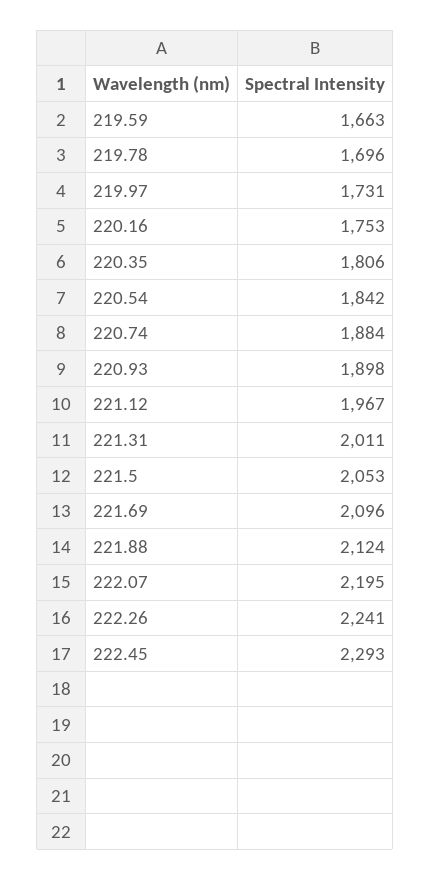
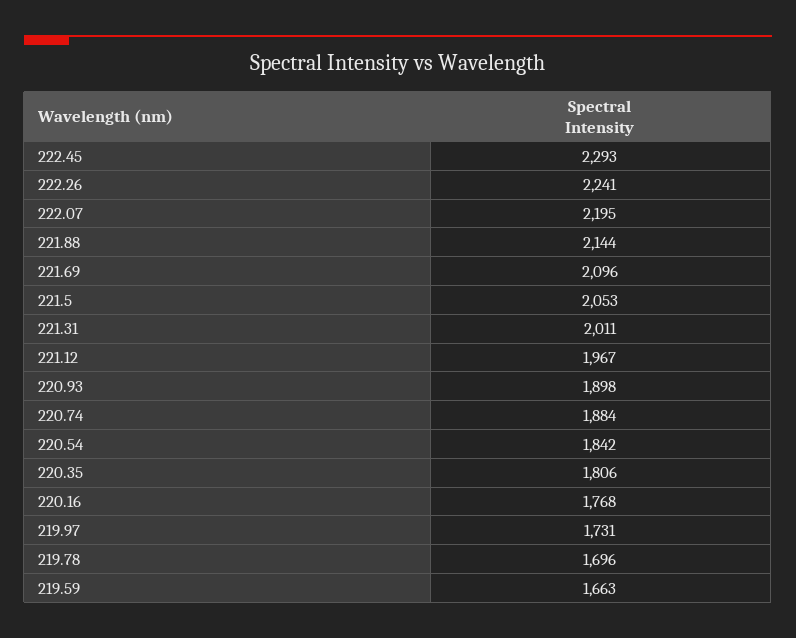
220.16: 1753 -> 1768
221.88: 2124 -> 2144

